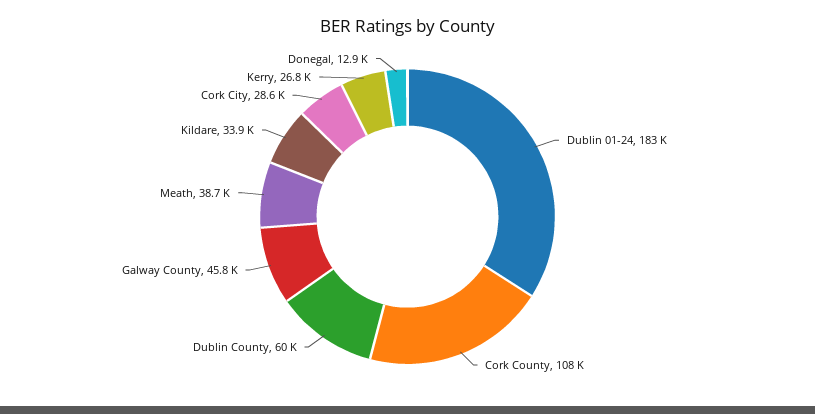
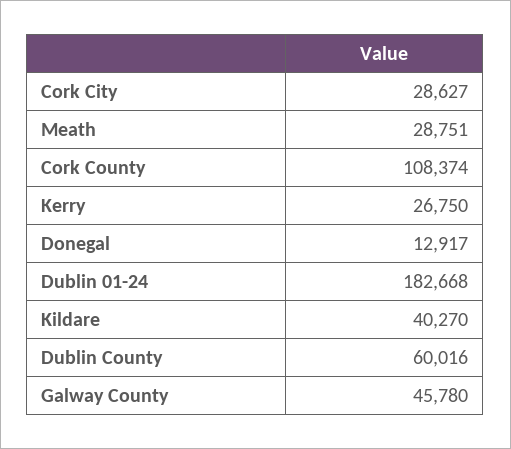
Meath: 38700 -> 28751
Kildare: 33900 -> 40270

